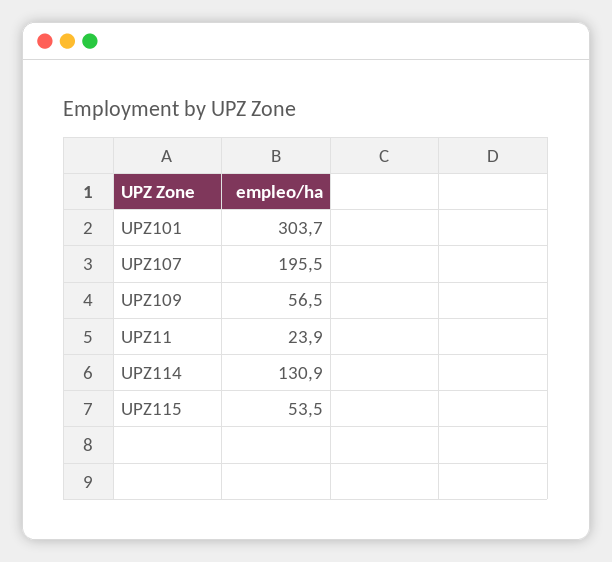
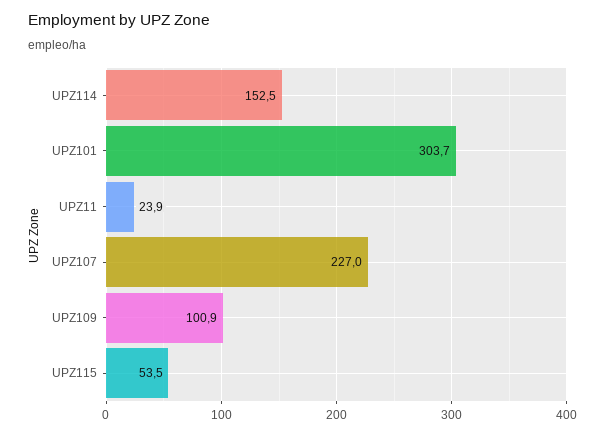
UPZ107: 195.5 -> 227
UPZ109: 56.5 -> 100.9
UPZ114: 130.9 -> 152.5

